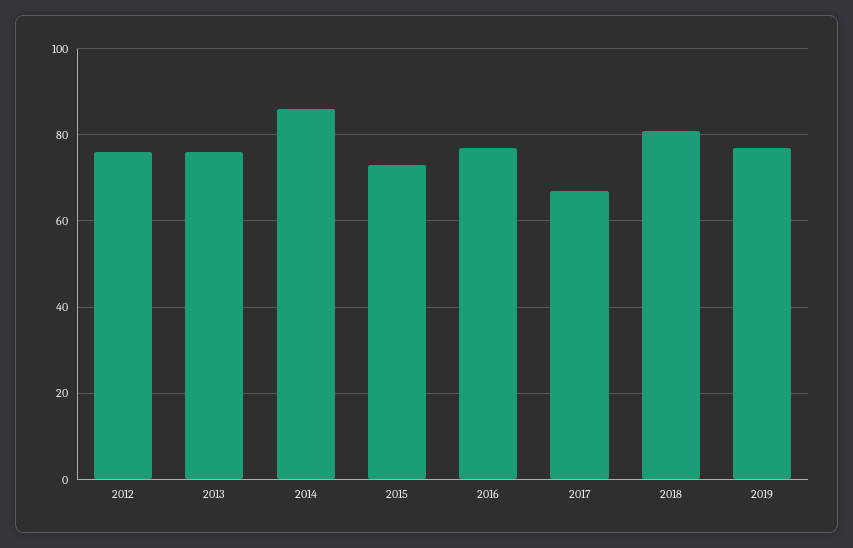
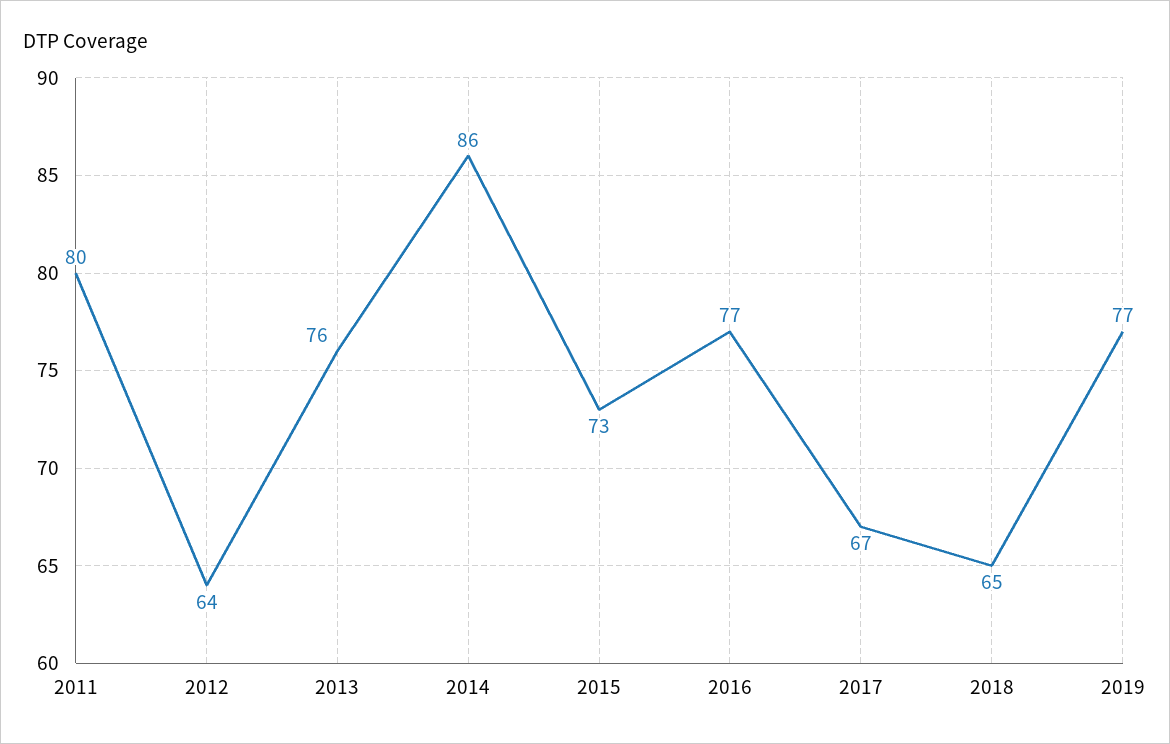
2012: 75 -> 64
2018: 80 -> 65
2011: none -> 80

